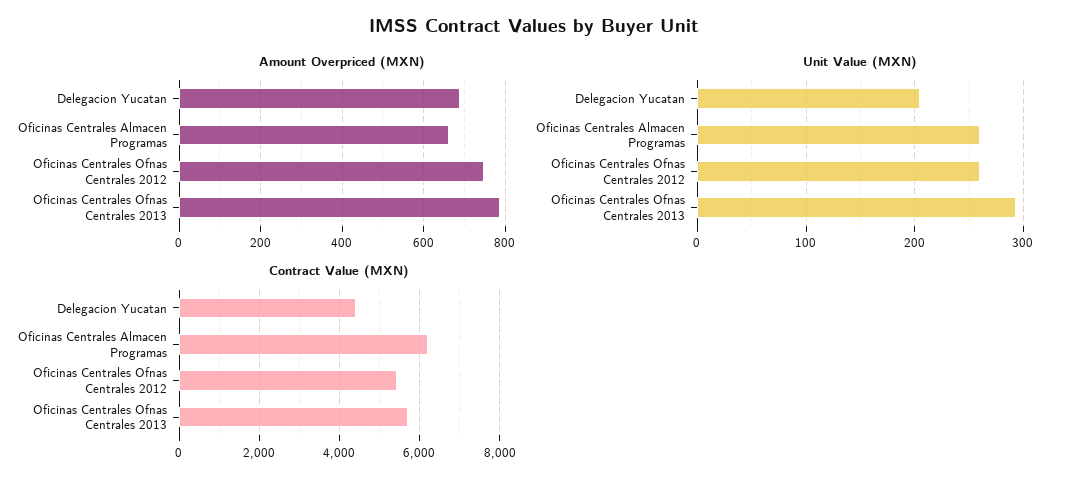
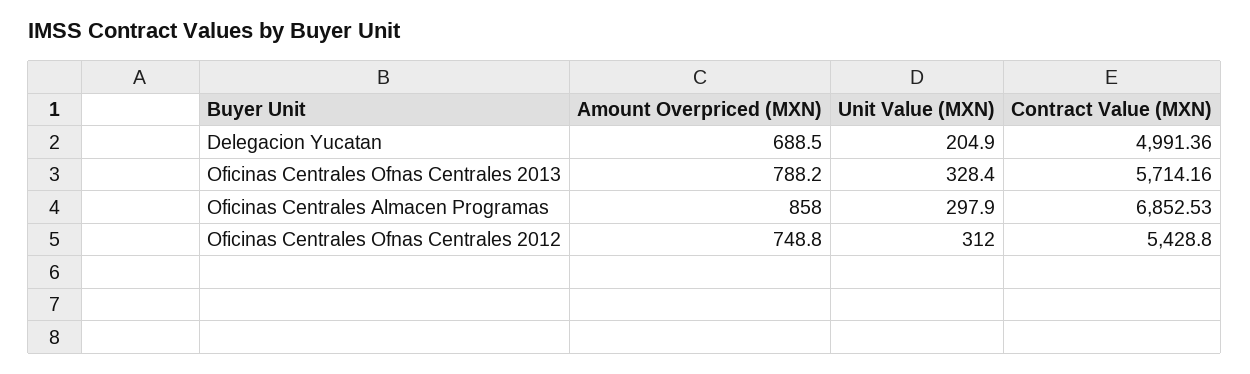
Amount Overpriced (MXN), Oficinas Centrales Almacen Programas: 660 -> 858
Unit Value (MXN), Oficinas Centrales Almacen Programas: 260 -> 297.9
Unit Value (MXN), Oficinas Centrales Ofnas Centrales 2012: 260 -> 312
Unit Value (MXN), Oficinas Centrales Ofnas Centrales 2013: 290 -> 328.4
Contract Value (MXN), Delegacion Yucatan: 4400 -> 4991.36
Contract Value (MXN), Oficinas Centrales Almacen Programas: 6200 -> 6852.53

